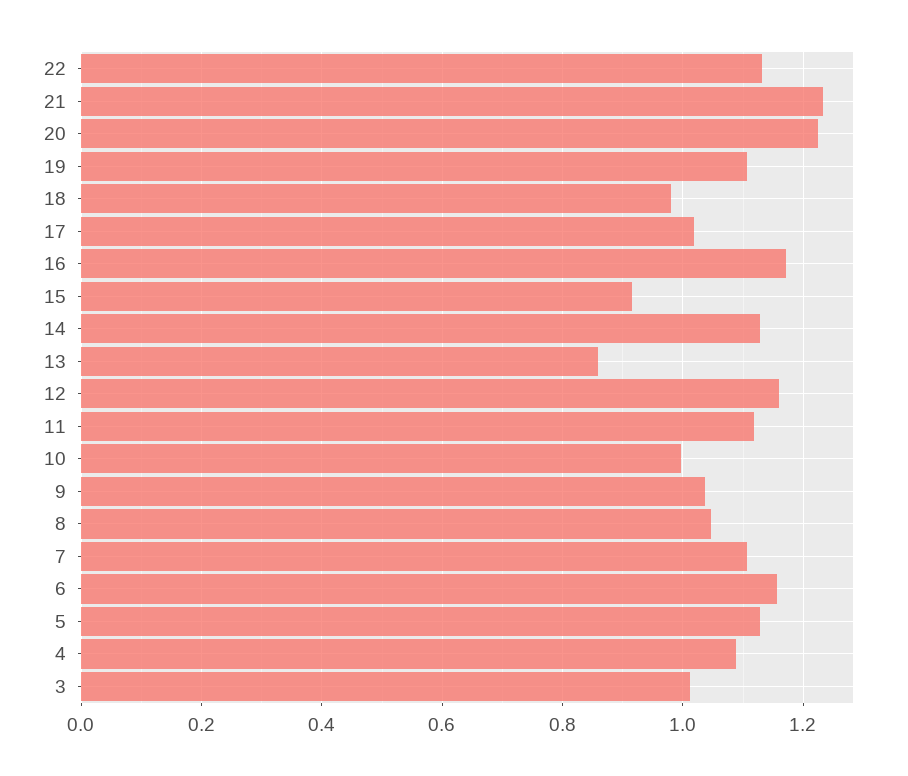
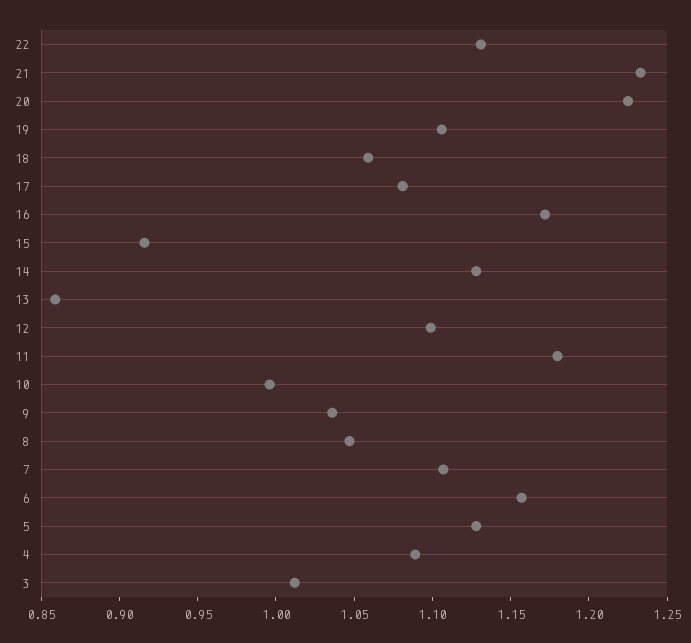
18: 0.98 -> 1.06
17: 1.02 -> 1.08
12: 1.16 -> 1.1
11: 1.12 -> 1.18

